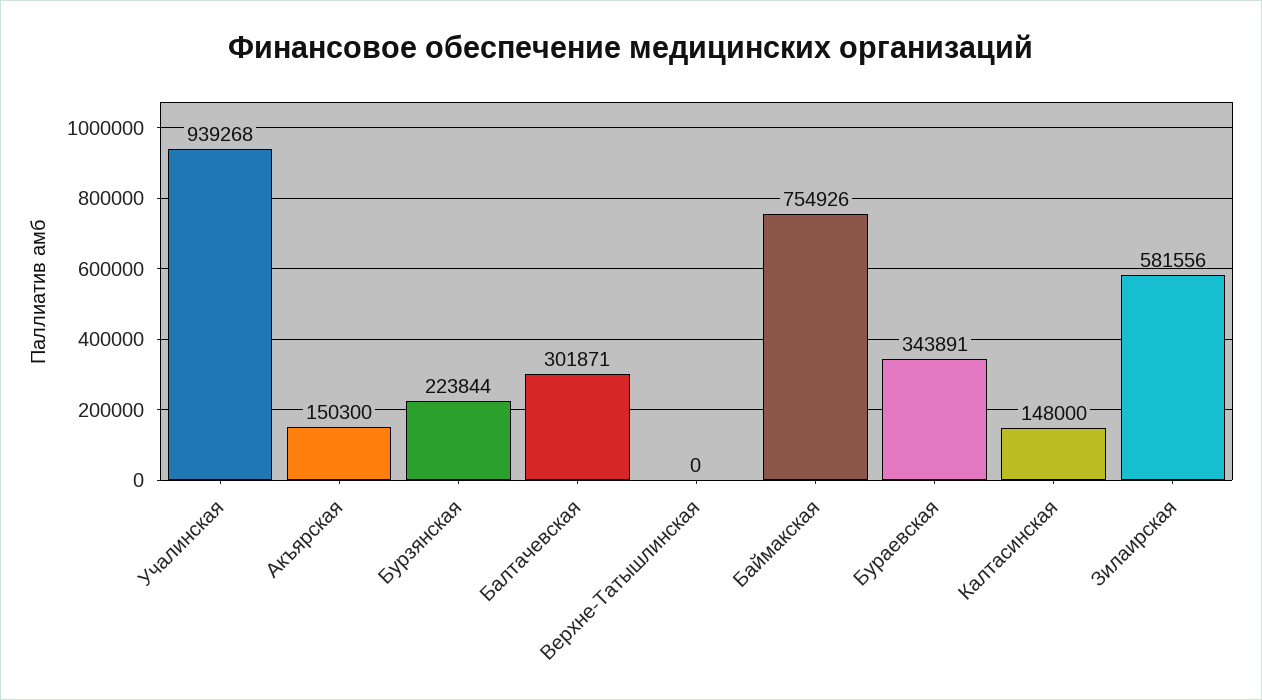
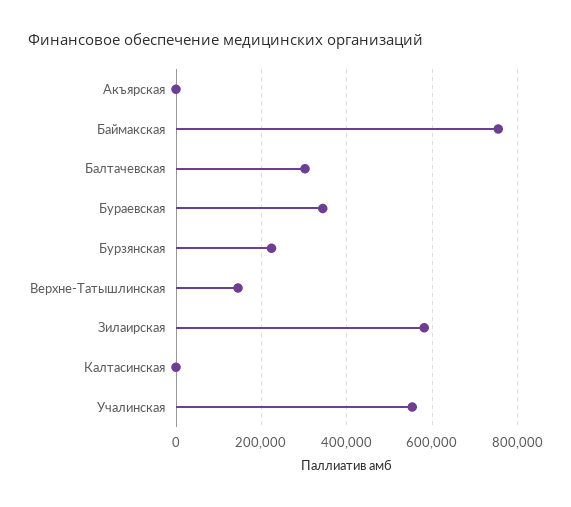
Учалинская: 939268 -> 560000
Акъярская: 150300 -> 0
Верхне-Татышлинская: 0 -> 140000
Калтасинская: 148000 -> 0

